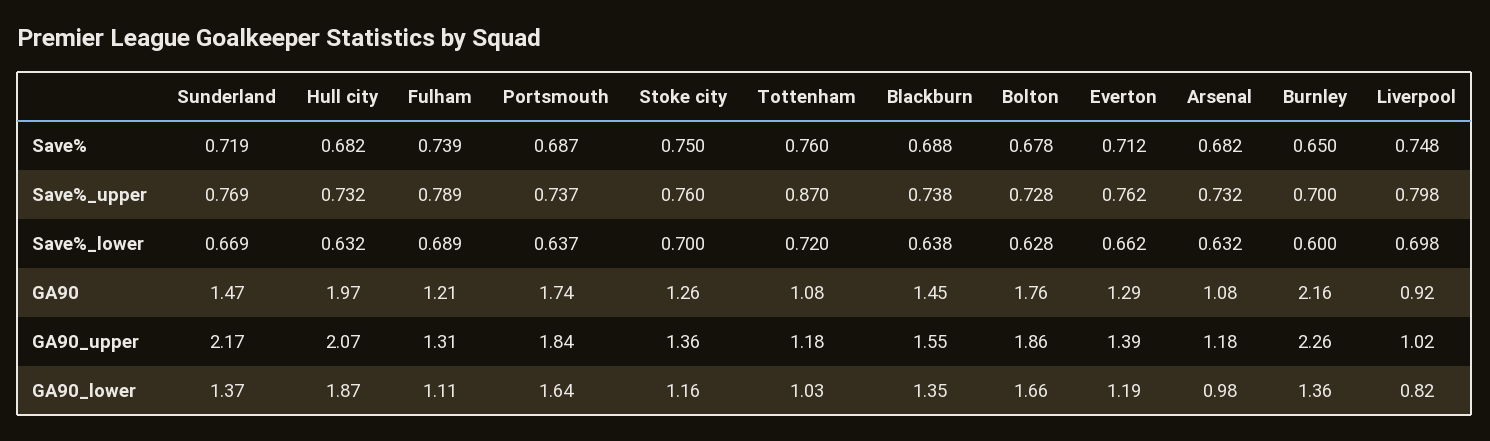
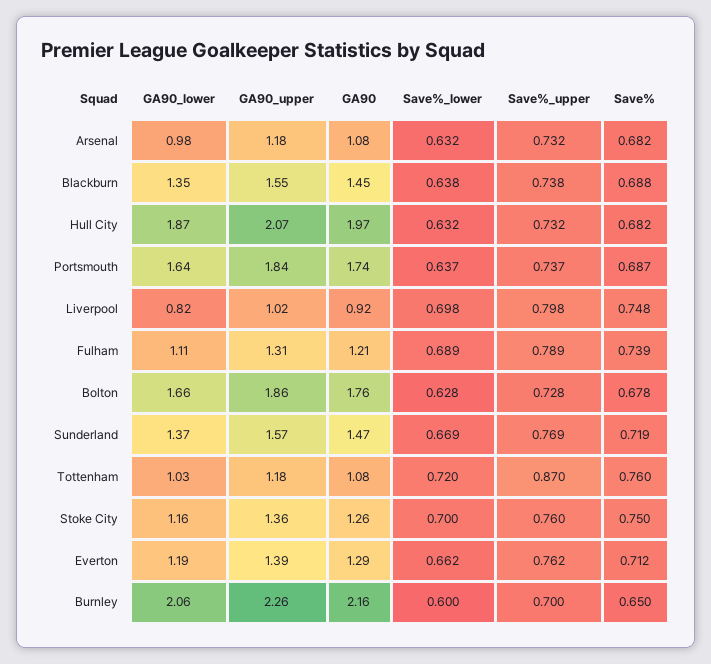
Sunderland, GA90_upper: 2.17 -> 1.57
Burnley, GA90_lower: 1.36 -> 2.06

